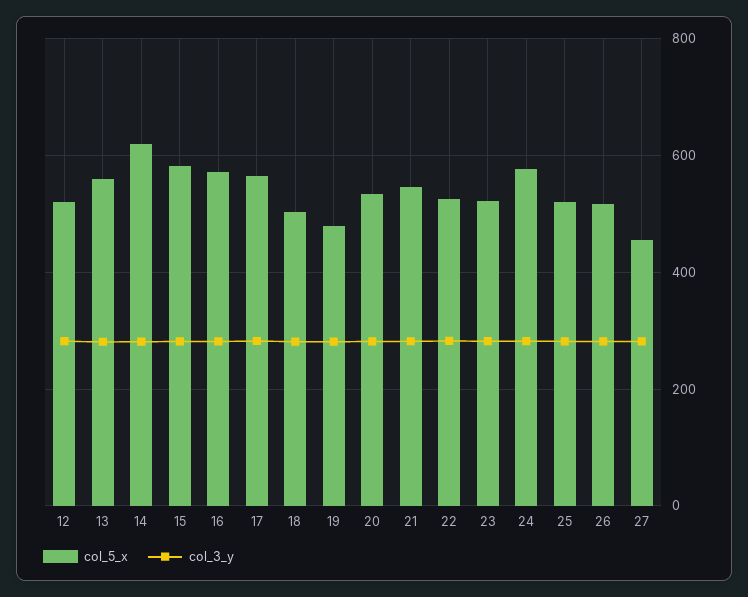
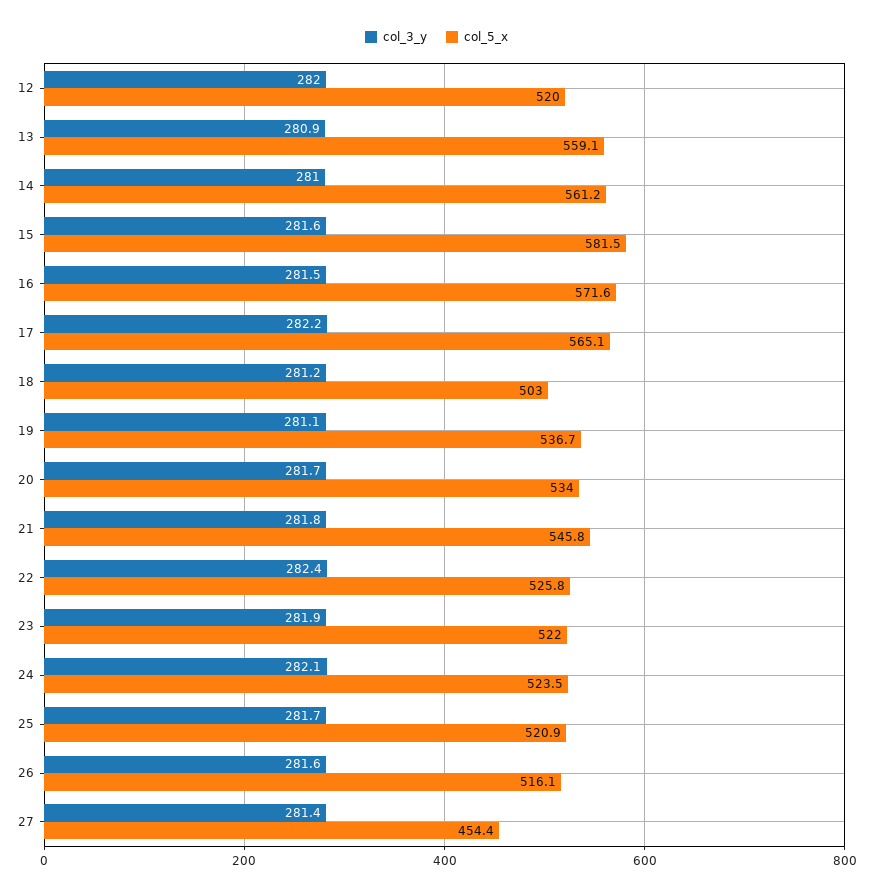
col_5_x, 14: 620 -> 561.2
col_5_x, 19: 480 -> 536.7
col_5_x, 24: 580 -> 523.5

